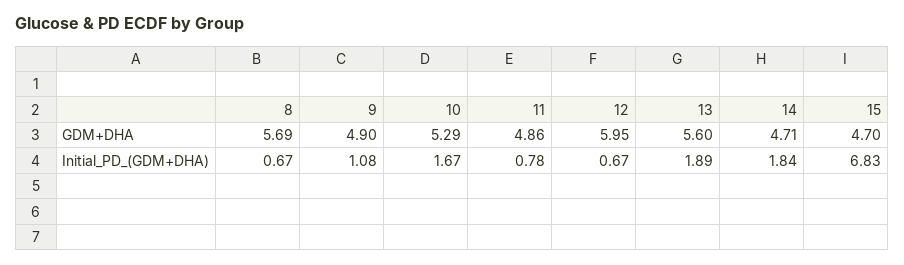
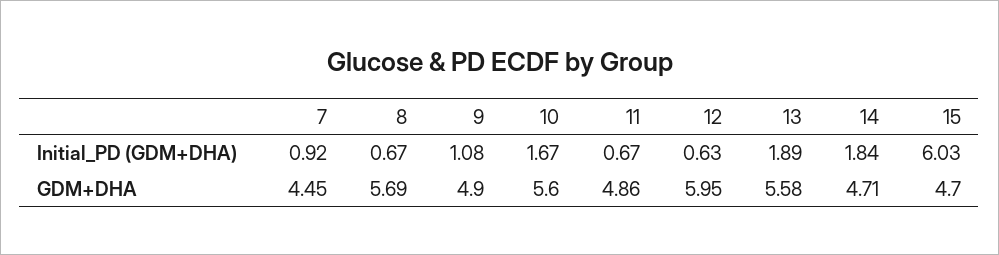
10, GDM+DHA: 5.29 -> 5.6
13, GDM+DHA: 5.6 -> 5.58
11, Initial_PD_(GDM+DHA): 0.78 -> 0.67
12, Initial_PD_(GDM+DHA): 0.67 -> 0.63
15, Initial_PD_(GDM+DHA): 6.83 -> 6.03
7, Initial_PD_(GDM+DHA): none -> 0.92
7, GDM+DHA: none -> 4.45

